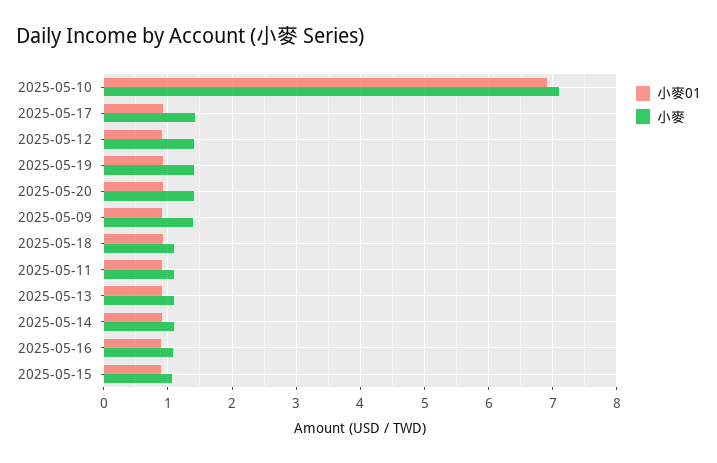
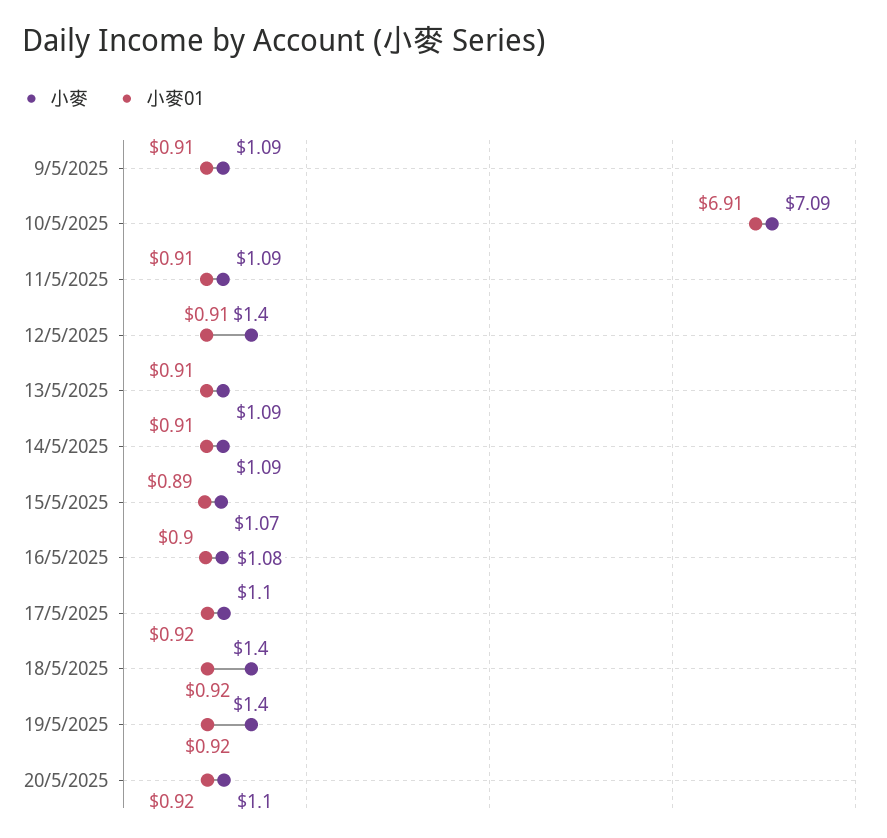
小麥, 2025-05-17: 1.4 -> 1.1
小麥, 2025-05-20: 1.4 -> 1.1
小麥, 2025-05-09: 1.4 -> 1.09
小麥, 2025-05-18: 1.1 -> 1.4

